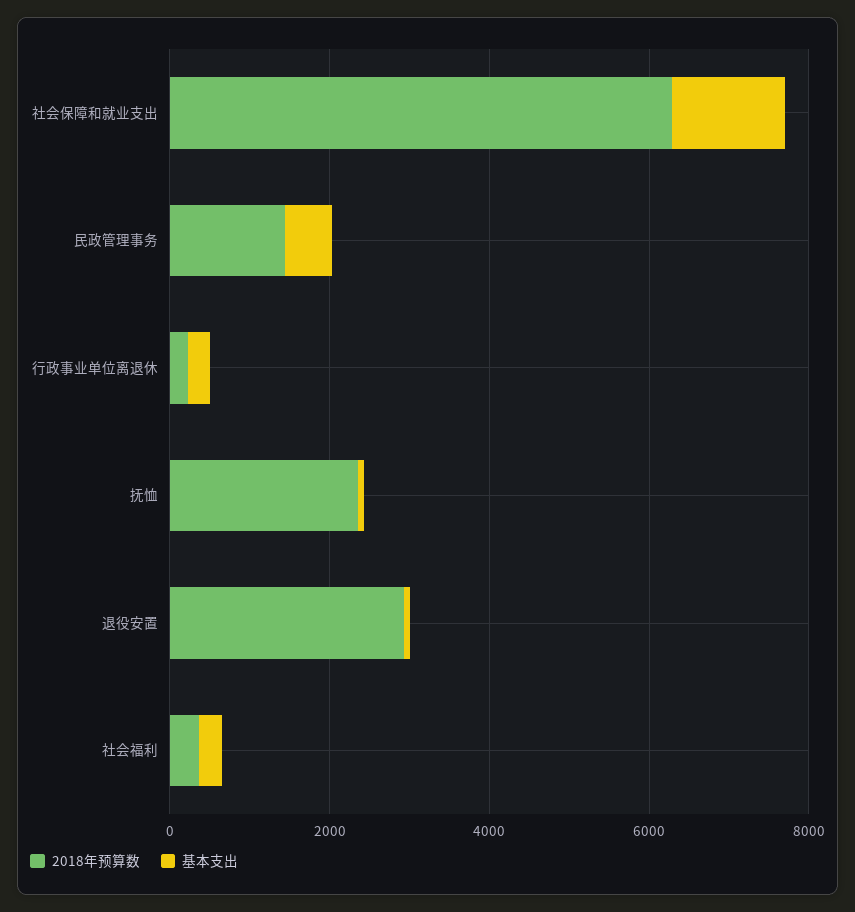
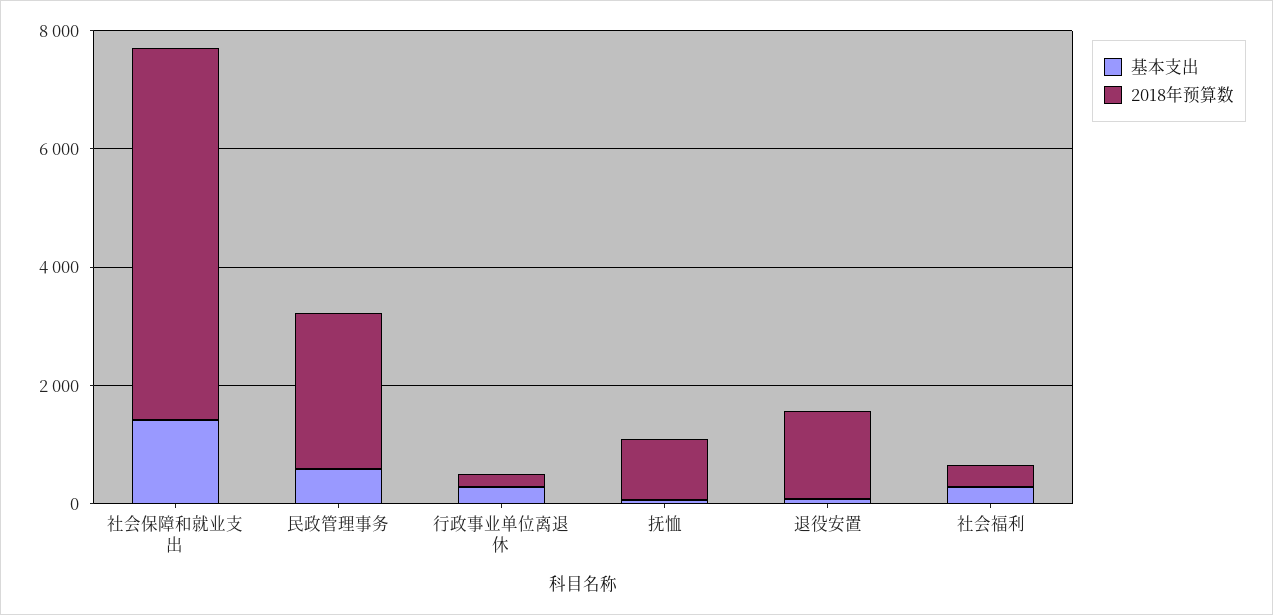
2018年预算数, 民政管理事务: 1500 -> 2500
2018年预算数, 抚恤: 2500 -> 1000
2018年预算数, 退役安置: 3000 -> 1500

